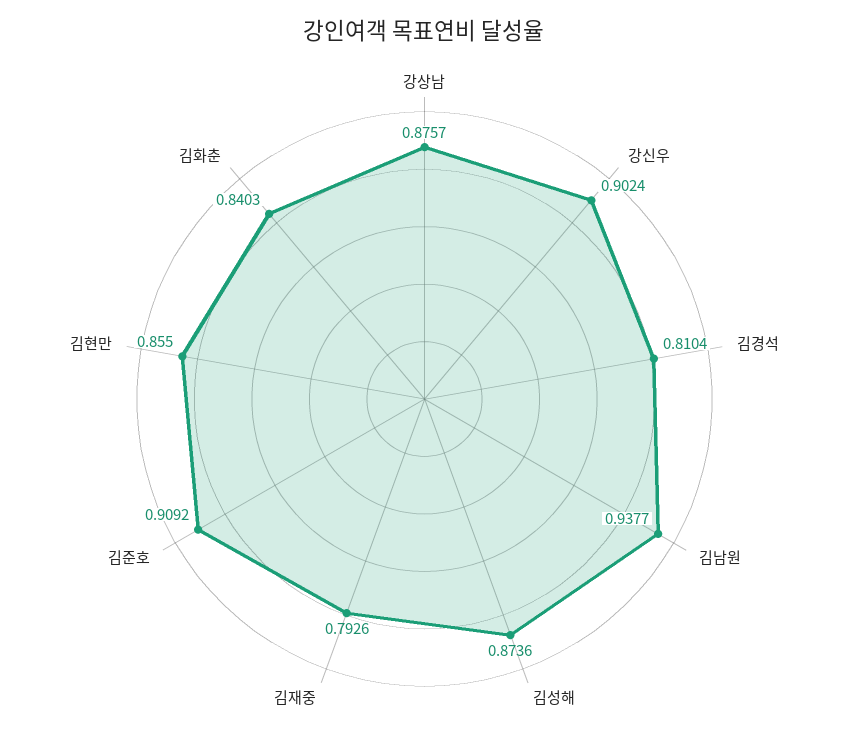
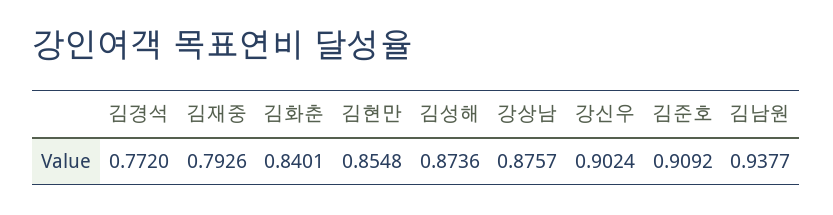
김경석: 0.8104 -> 0.772
김현만: 0.855 -> 0.8548
김화춘: 0.8403 -> 0.8401

